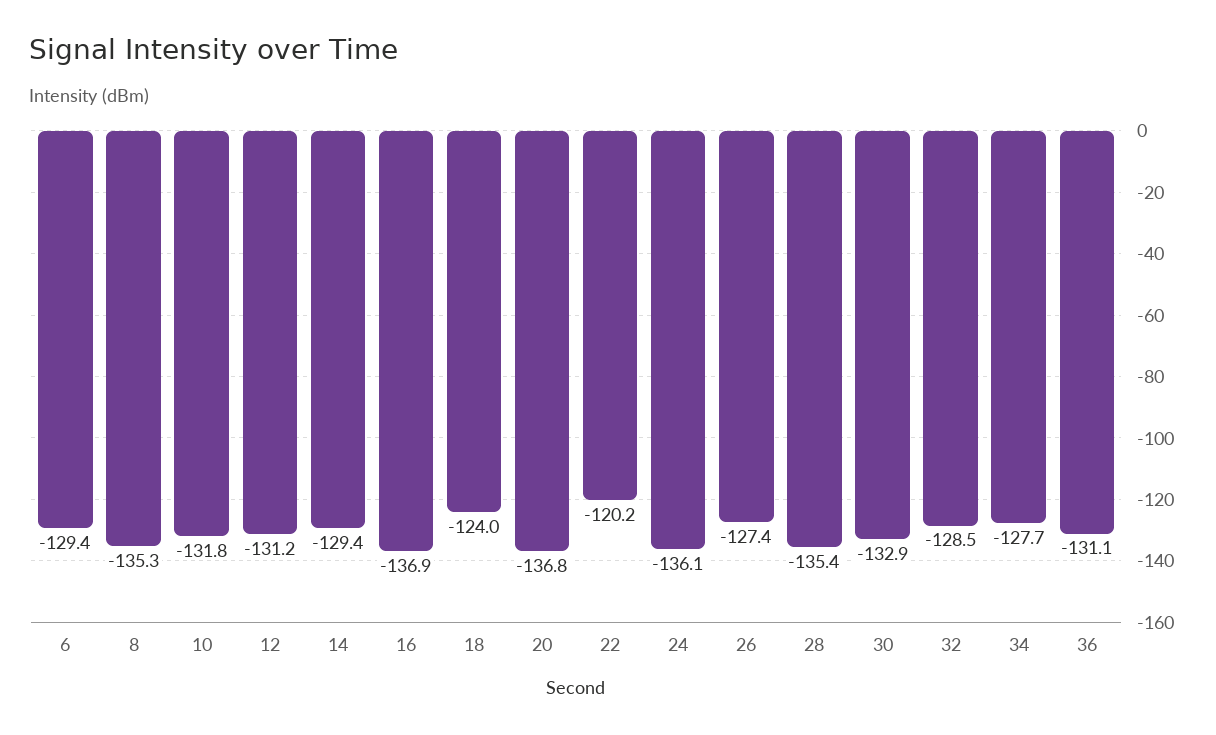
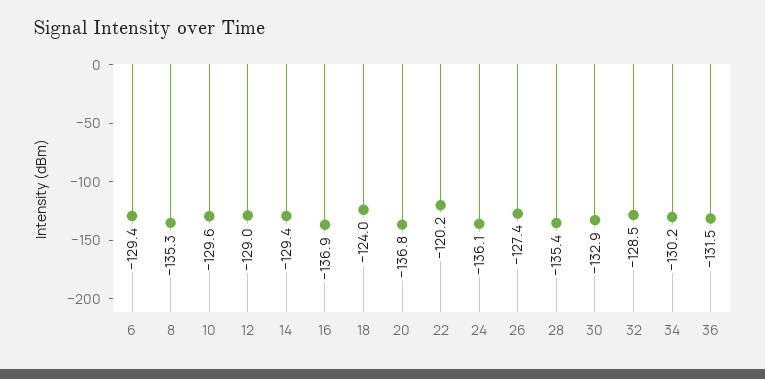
10: -131.8 -> -129.6
12: -131.2 -> -129
34: -127.7 -> -130.2
36: -131.1 -> -131.5

